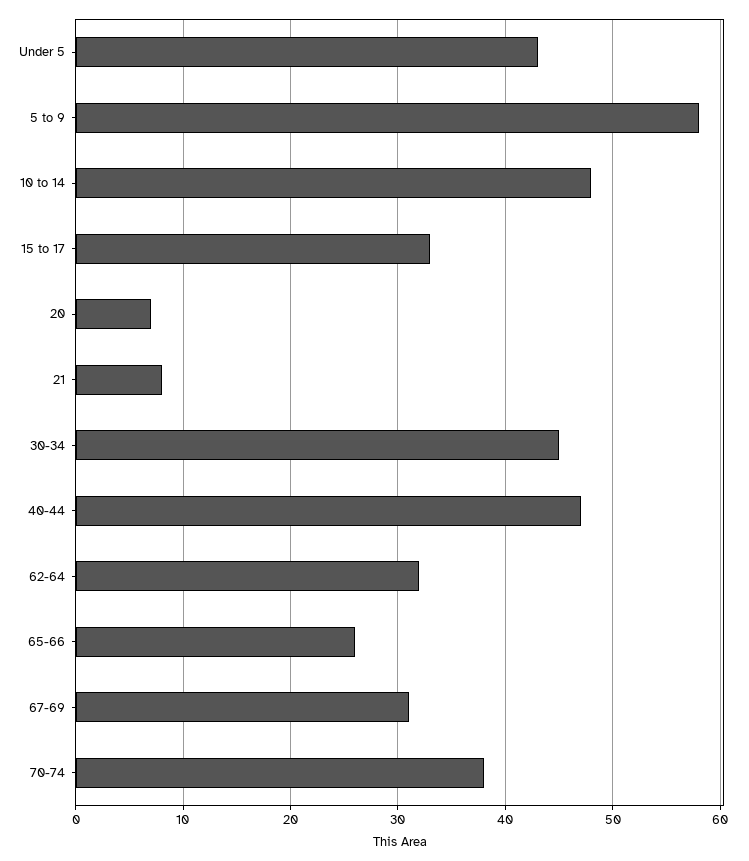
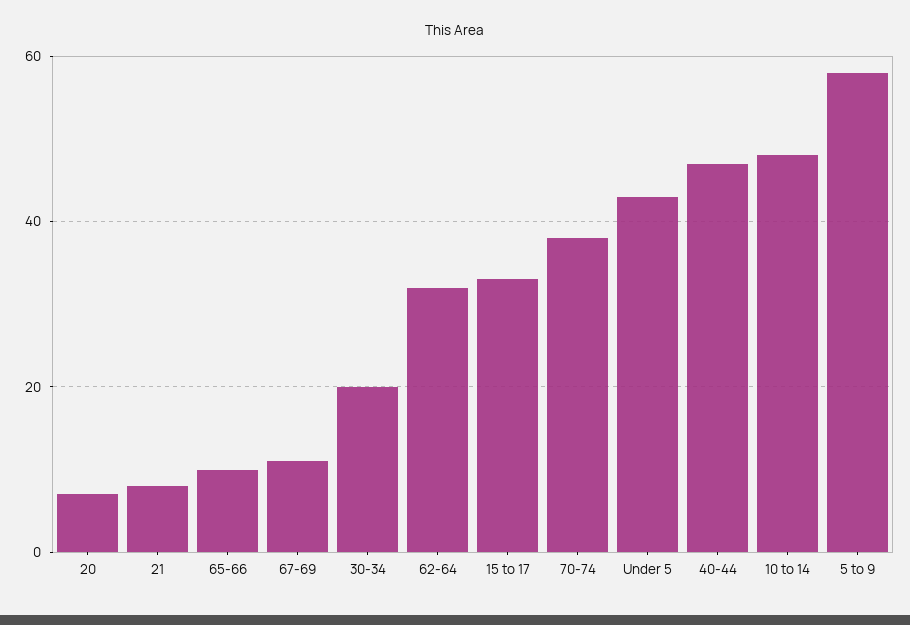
30-34: 45 -> 20
65-66: 26 -> 10
67-69: 31 -> 10

